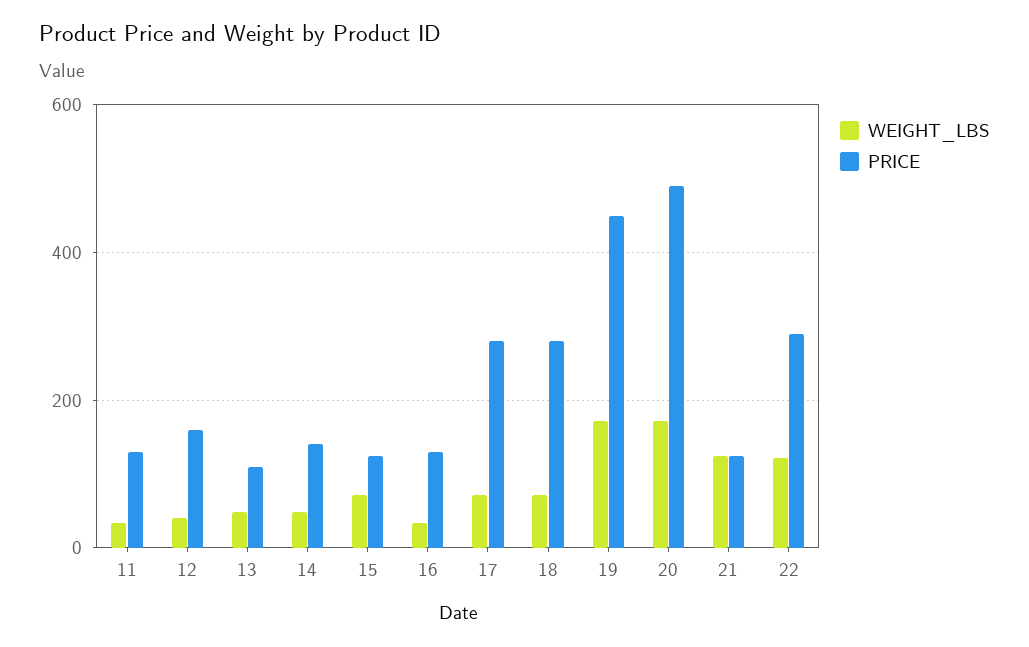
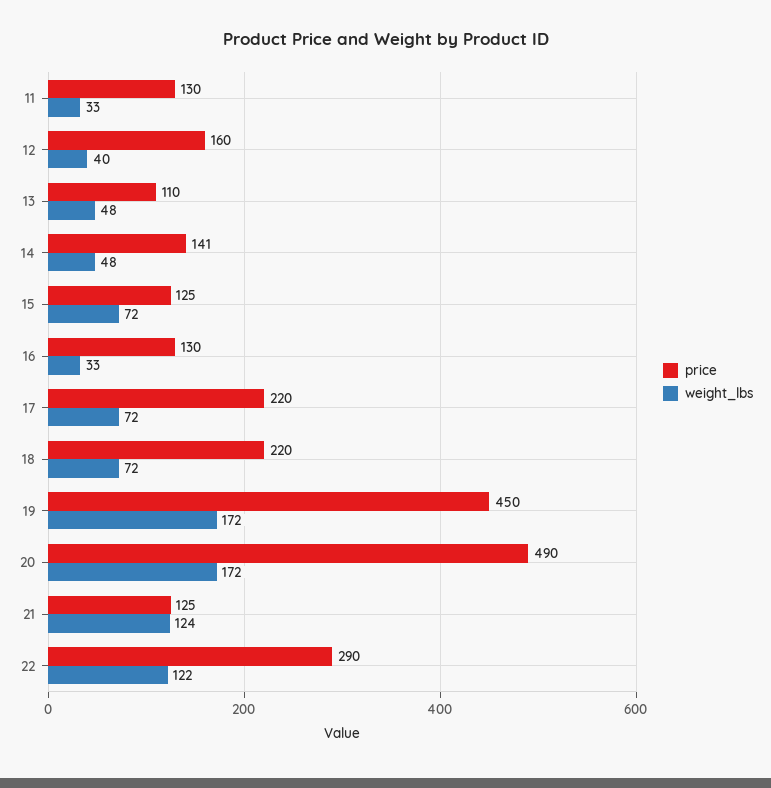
PRICE, 17: 280 -> 220
PRICE, 18: 280 -> 220

